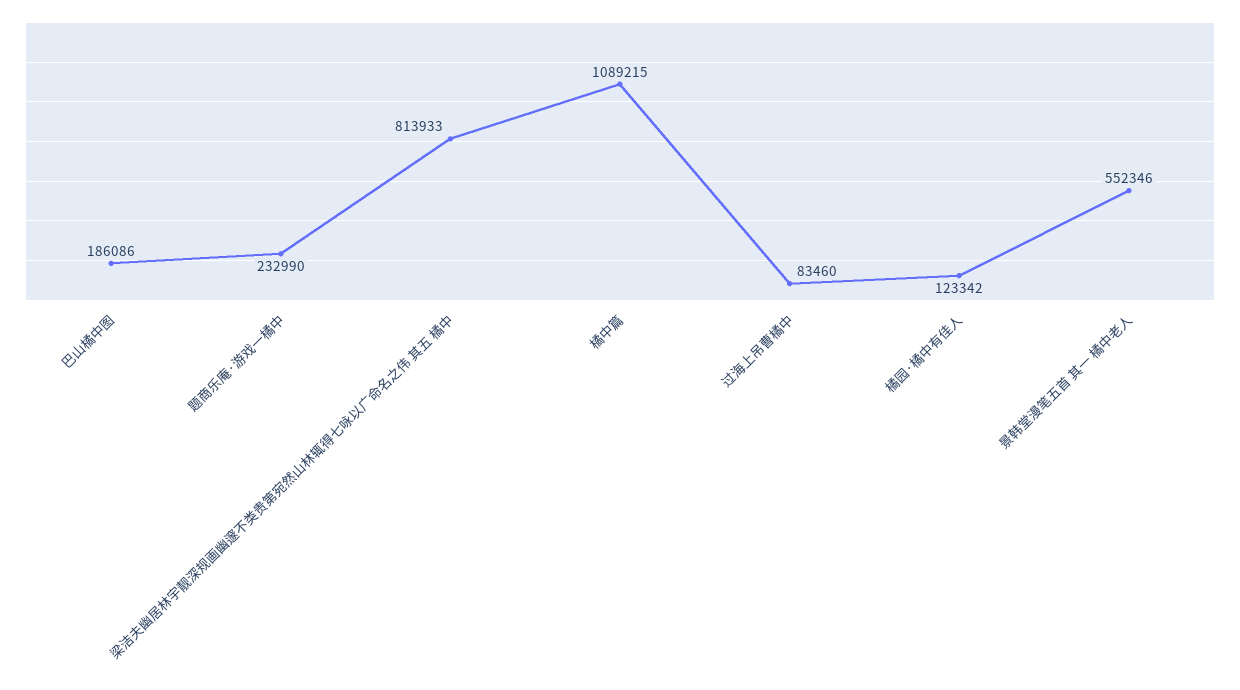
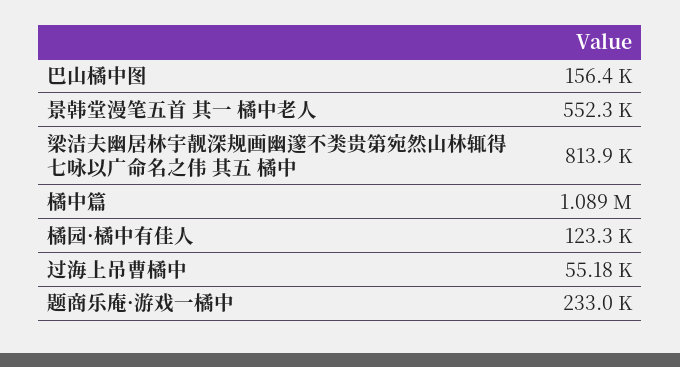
巴山橘中图: 186086 -> 156400
过海上吊曹橘中: 83460 -> 55180

